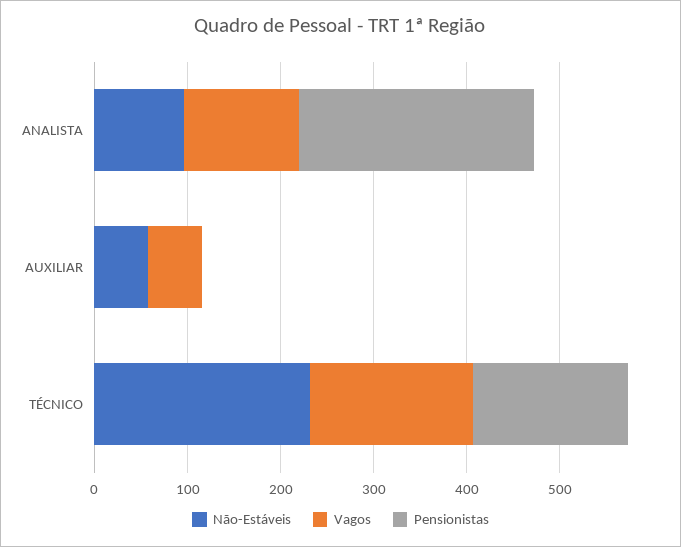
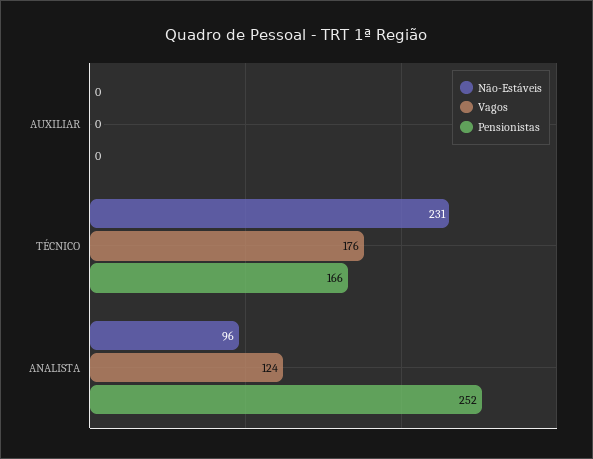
Não-Estáveis, AUXILIAR: 60 -> 0
Vagos, AUXILIAR: 60 -> 0

